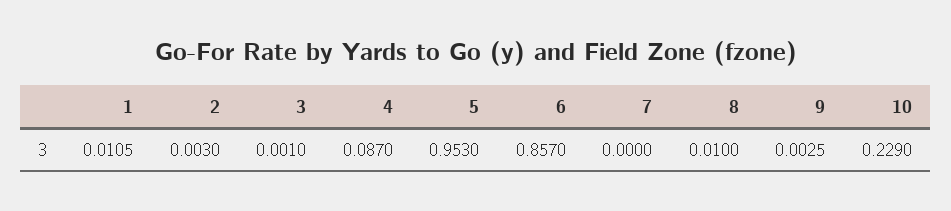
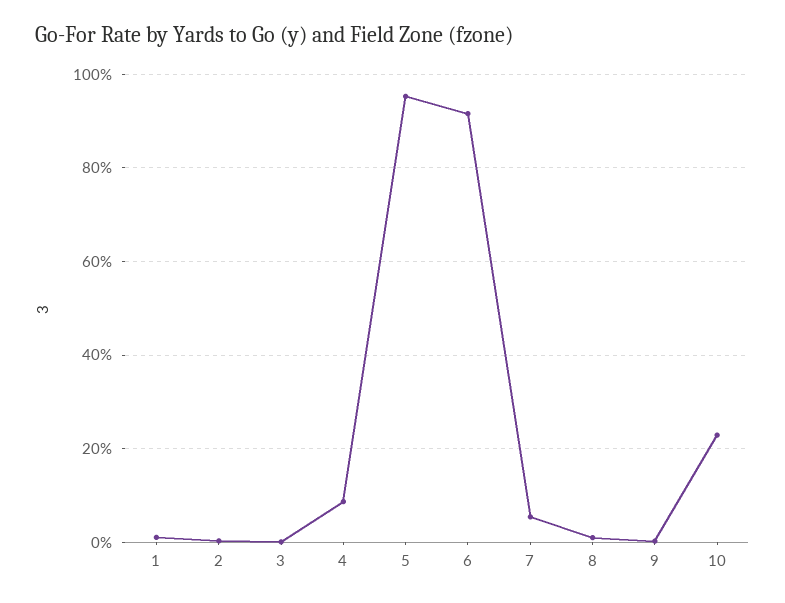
6: 0.857 -> 0.92
7: 0 -> 0.06

